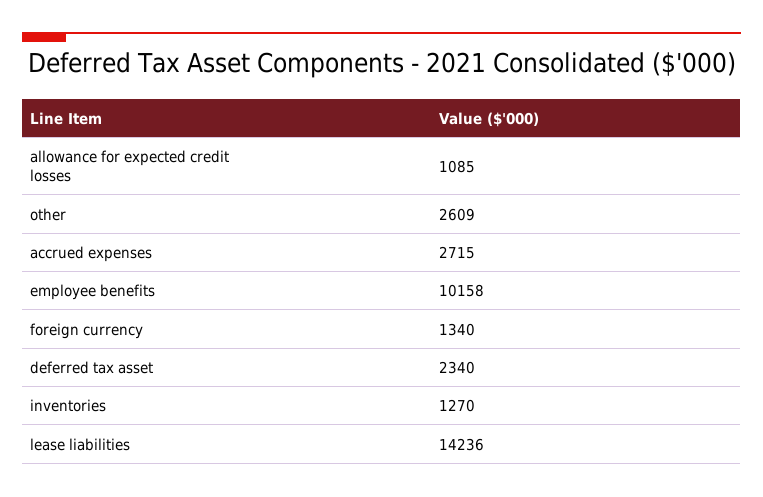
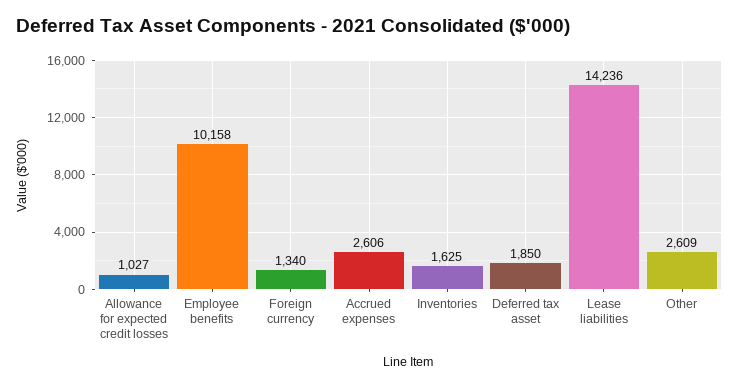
allowance for expected credit losses: 1085 -> 1027
accrued expenses: 2715 -> 2606
deferred tax asset: 2340 -> 1850
inventories: 1270 -> 1625

